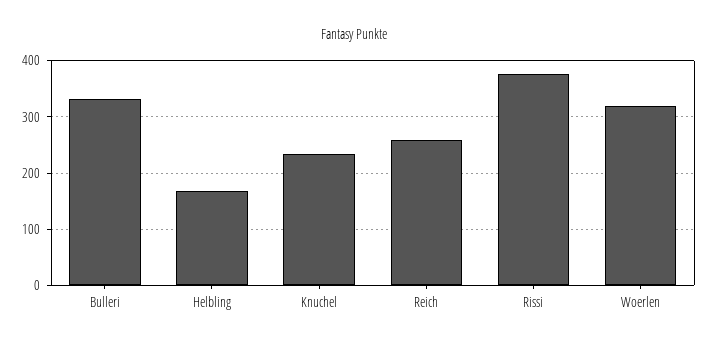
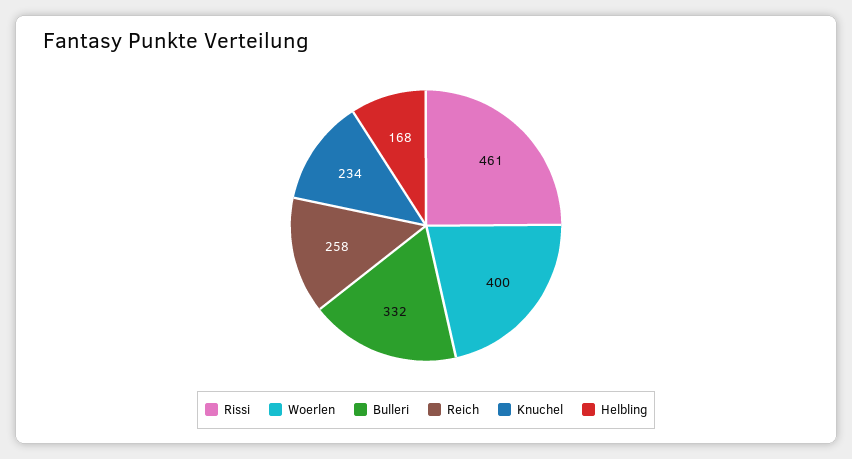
Rissi: 380 -> 461
Woerlen: 320 -> 400

